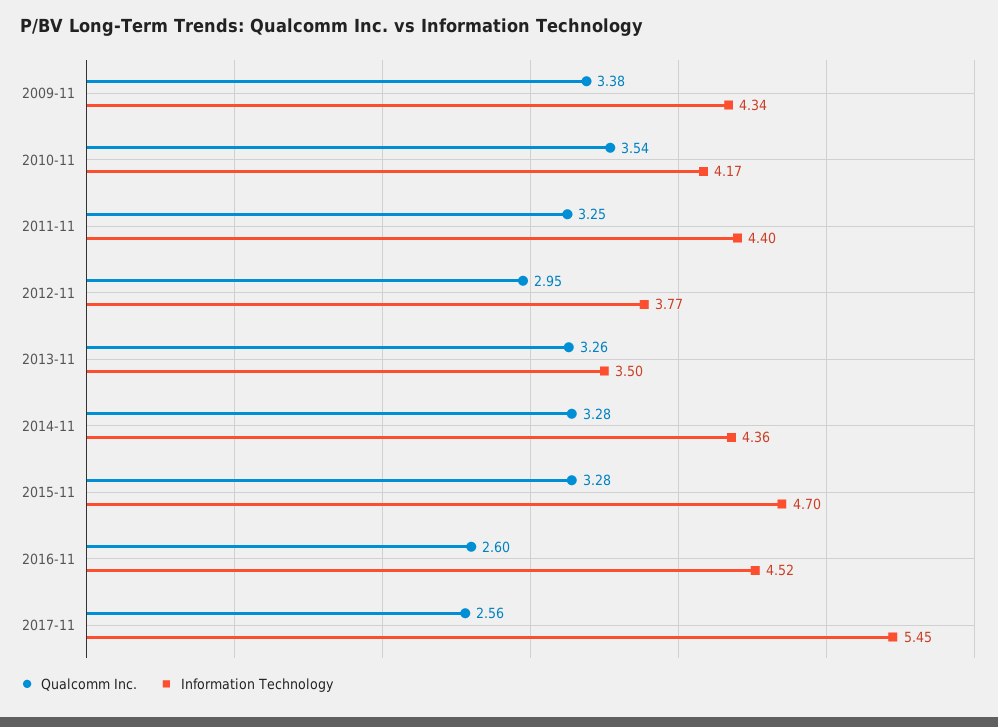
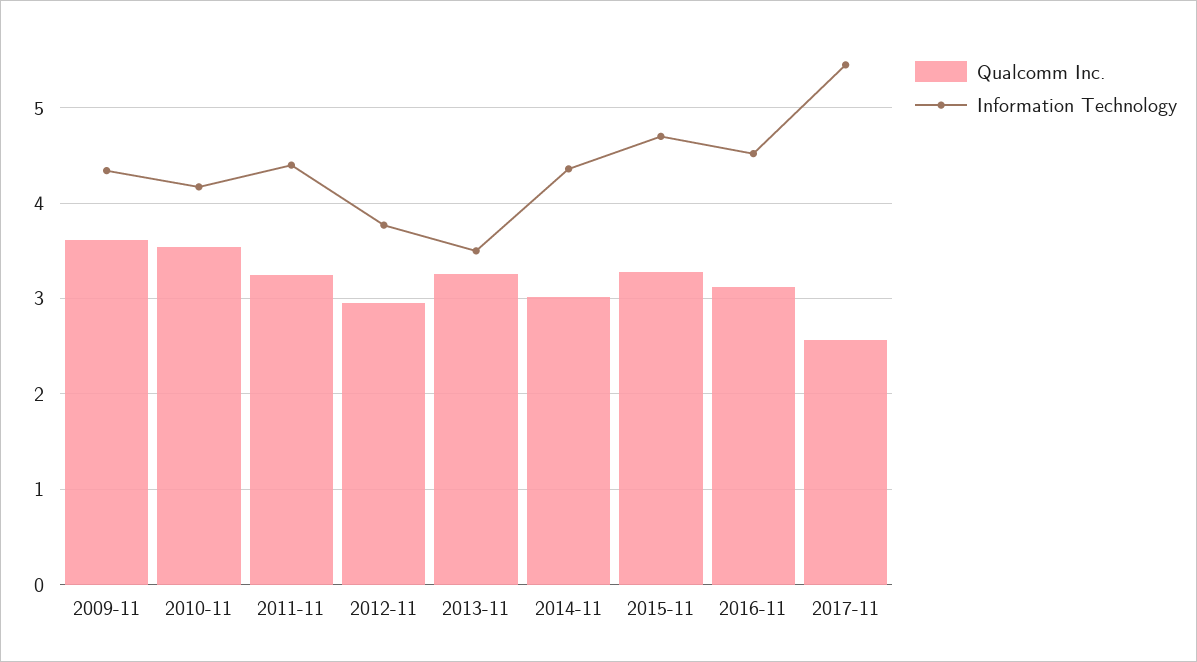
Qualcomm Inc., 2009-11: 3.38 -> 3.6
Qualcomm Inc., 2014-11: 3.28 -> 3
Qualcomm Inc., 2016-11: 2.6 -> 3.1

